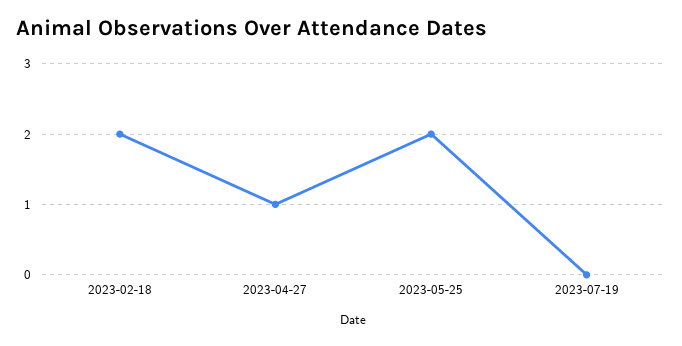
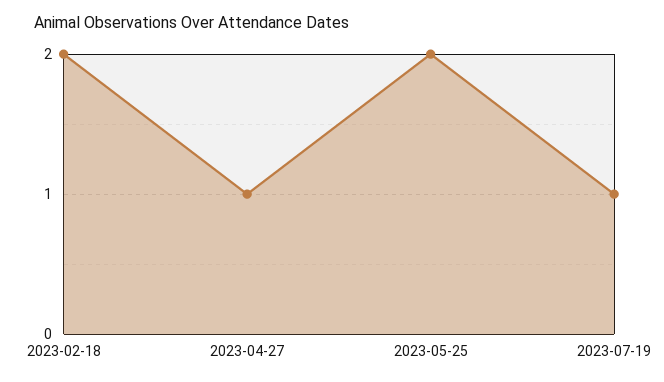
2023-07-19: 0 -> 1

